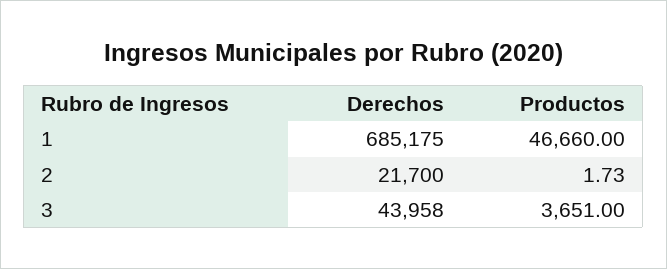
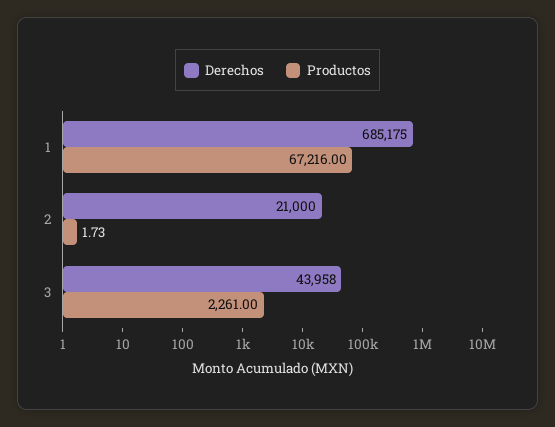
Productos, 1: 46660 -> 67216
Derechos, 2: 21700 -> 21000
Productos, 3: 3651 -> 2261

